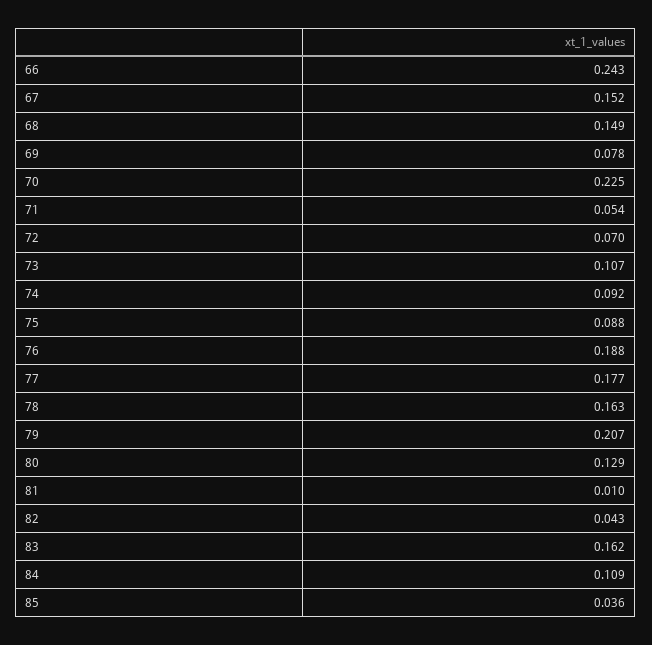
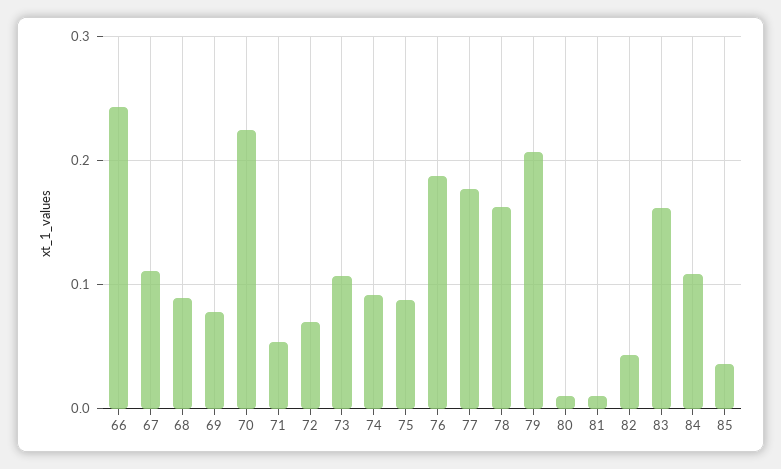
67: 0.152 -> 0.11
68: 0.149 -> 0.09
80: 0.129 -> 0.01

